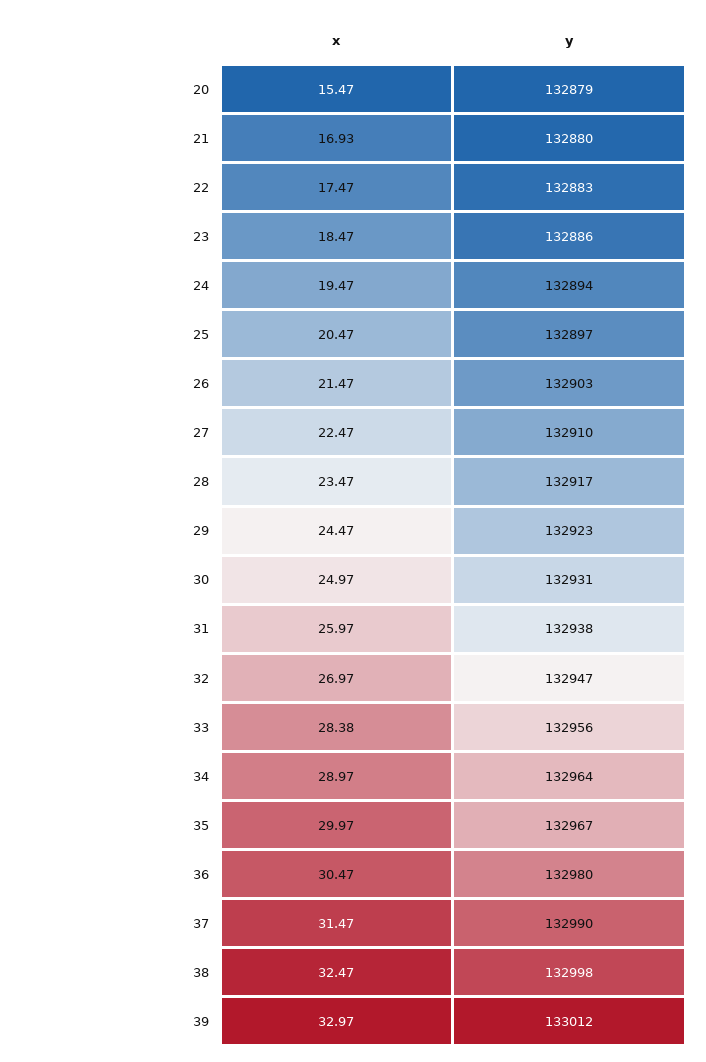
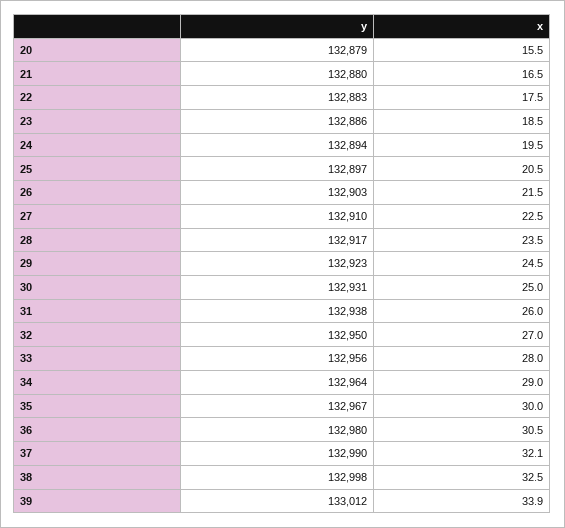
x, 21: 16.93 -> 16.5
y, 32: 132947 -> 132950
x, 33: 28.38 -> 28
x, 37: 31.47 -> 32.1
x, 39: 32.97 -> 33.9

